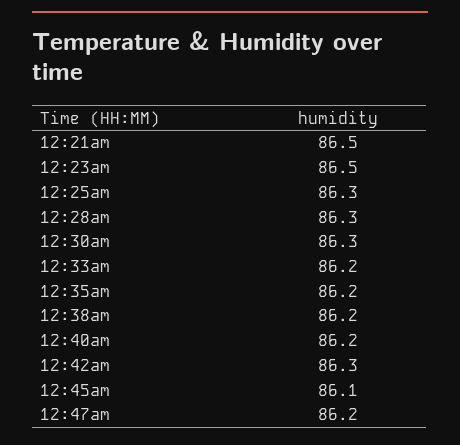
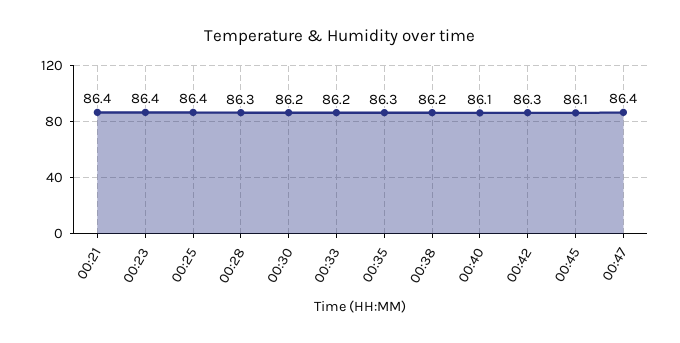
12:21am: 86.5 -> 86.4
12:23am: 86.5 -> 86.4
12:25am: 86.3 -> 86.4
12:30am: 86.3 -> 86.2
12:35am: 86.2 -> 86.3
12:40am: 86.2 -> 86.1
12:47am: 86.2 -> 86.4

